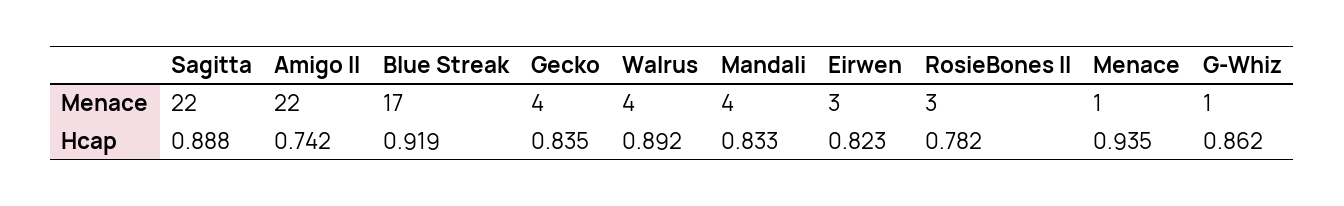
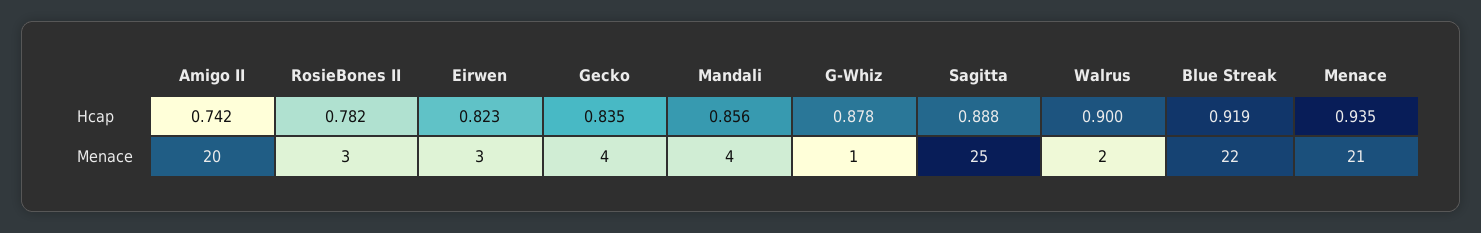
Sagitta, Menace: 22 -> 25
Amigo II, Menace: 22 -> 20
Blue Streak, Menace: 17 -> 22
Walrus, Menace: 4 -> 2
Menace, Menace: 1 -> 21
Walrus, Hcap: 0.892 -> 0.9
Mandali, Hcap: 0.833 -> 0.856
G-Whiz, Hcap: 0.862 -> 0.878

